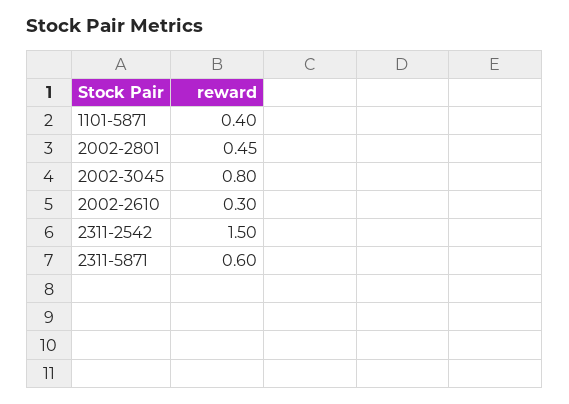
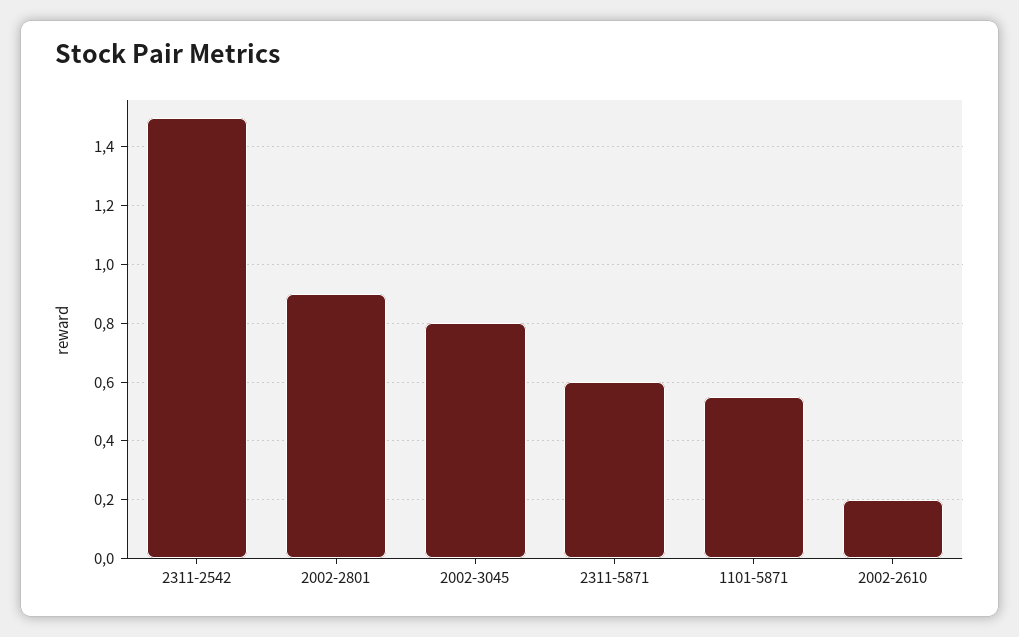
1101-5871: 0.4 -> 0.55
2002-2801: 0.45 -> 0.9
2002-2610: 0.3 -> 0.2

